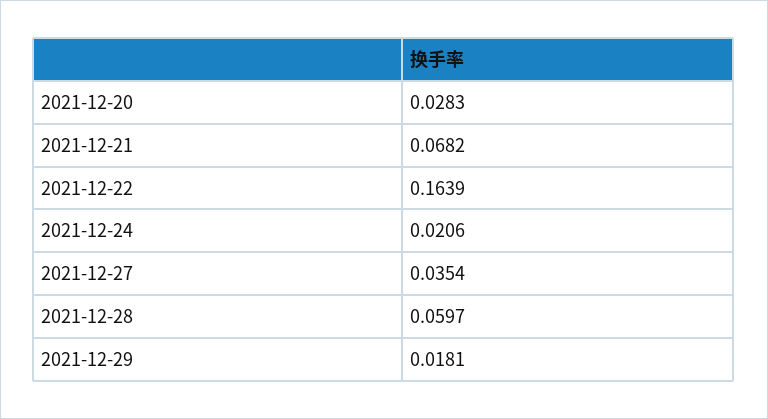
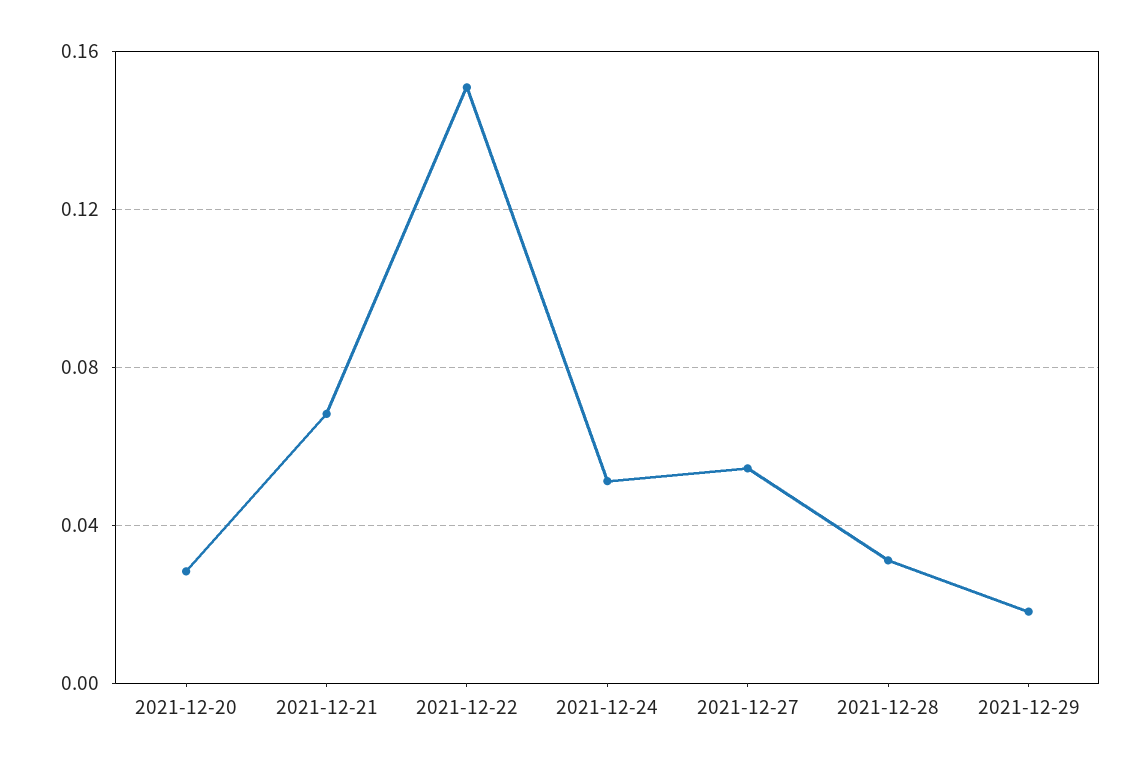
2021-12-22: 0.1639 -> 0.15
2021-12-24: 0.0206 -> 0.05
2021-12-27: 0.0354 -> 0.055
2021-12-28: 0.0597 -> 0.03

